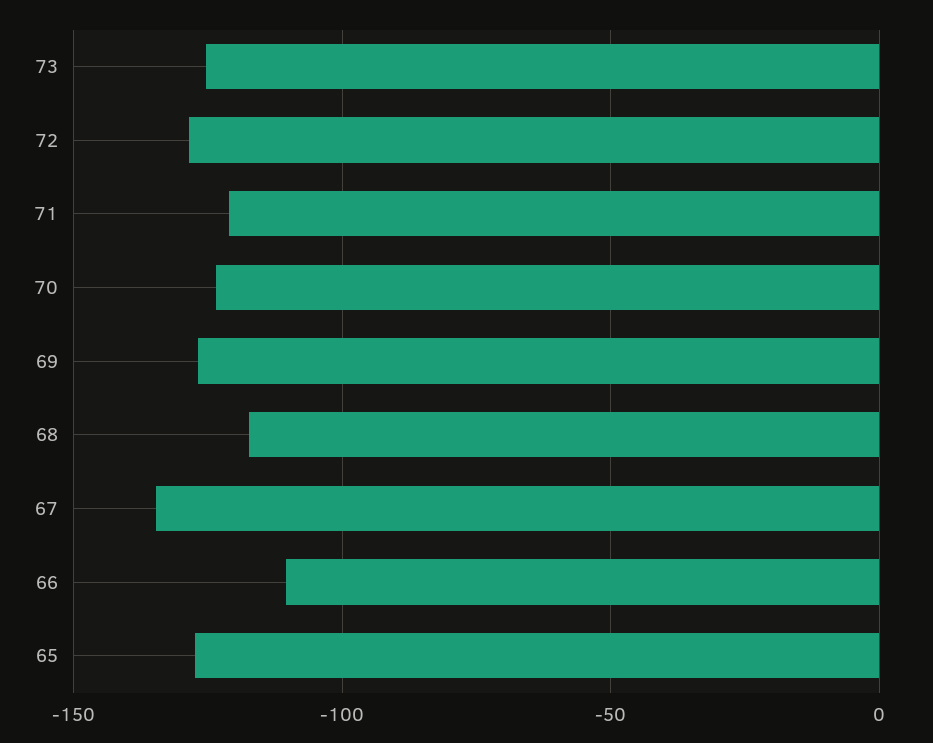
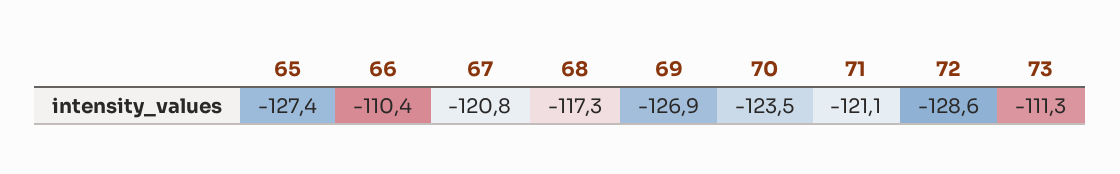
73: -125 -> -111.3
67: -135 -> -120.8

